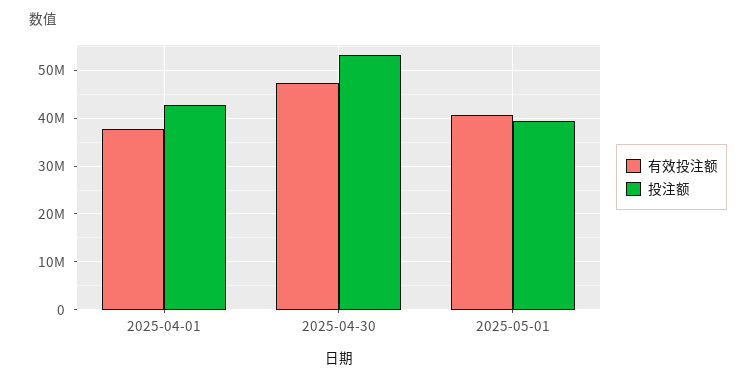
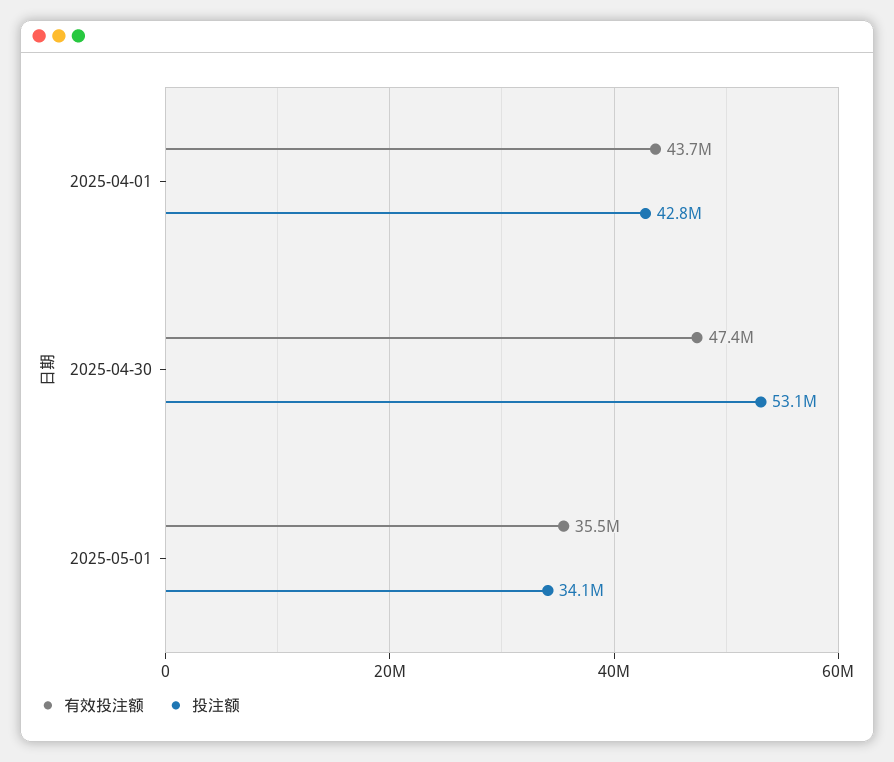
有效投注额, 2025-04-01: 38000000 -> 43700000
有效投注额, 2025-05-01: 40000000 -> 35500000
投注额, 2025-05-01: 40000000 -> 34100000

